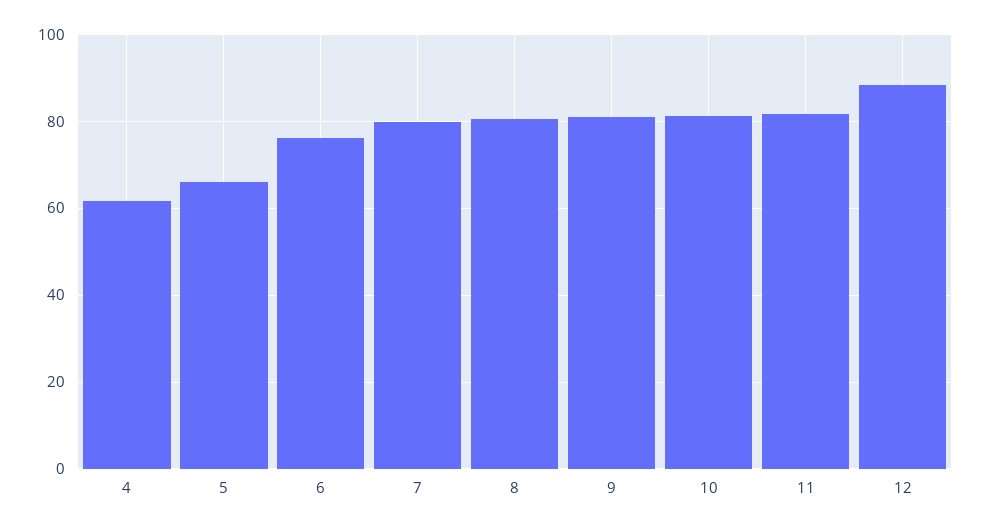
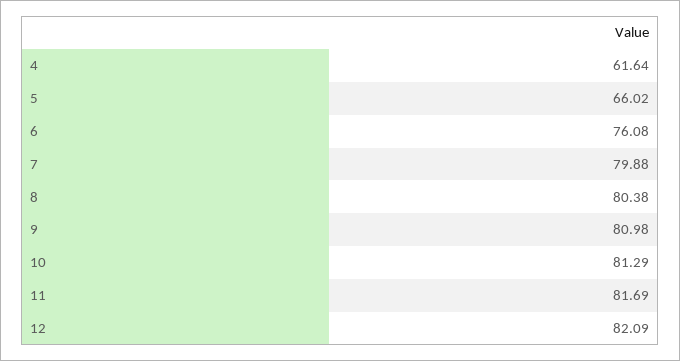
12: 88 -> 82.09

